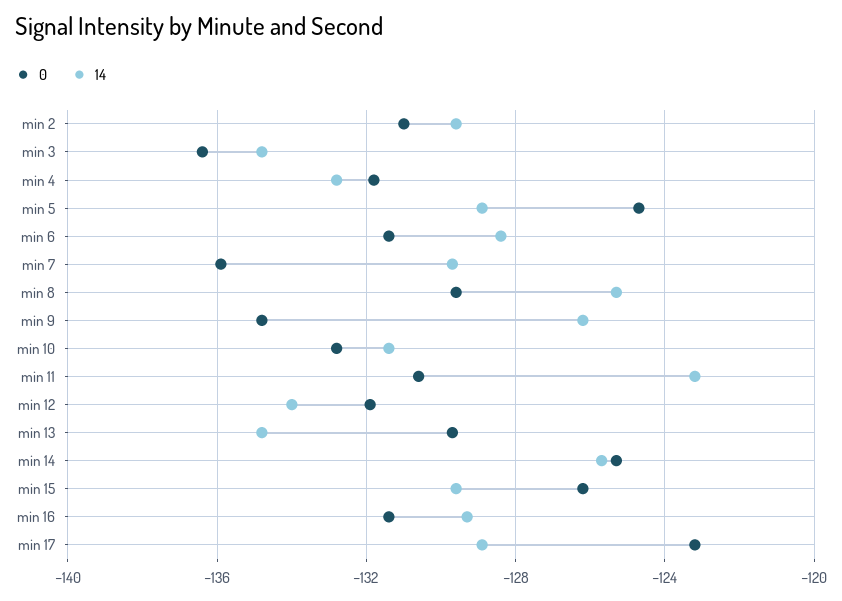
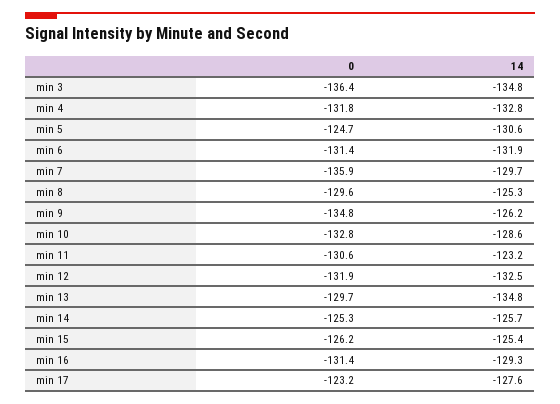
0, min 2: -131 -> none
14, min 2: -129.5 -> none
14, min 5: -129 -> -130.6
14, min 6: -128.5 -> -131.9
14, min 10: -131.5 -> -128.6
14, min 12: -134 -> -132.5
14, min 15: -129.5 -> -125.4
14, min 17: -129 -> -127.6

